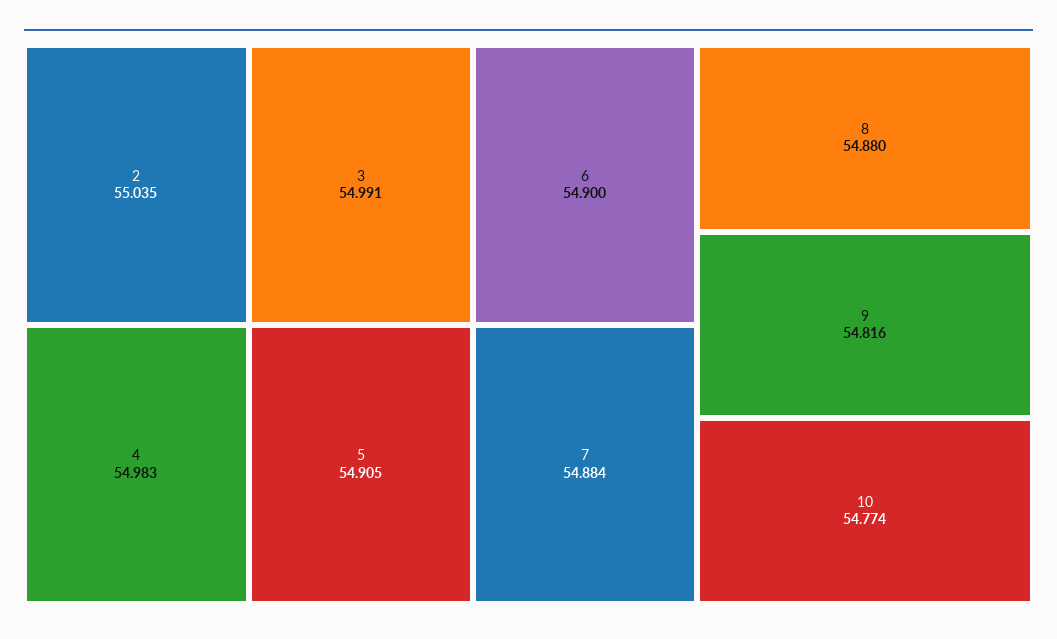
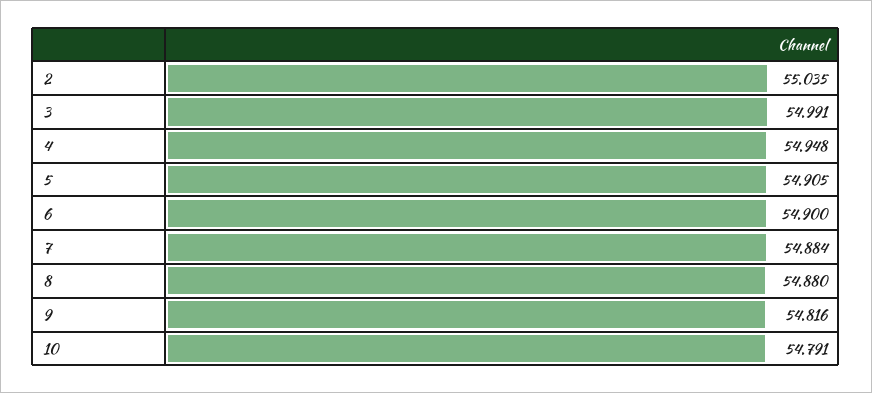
4: 54.983 -> 54.948
10: 54.774 -> 54.791

